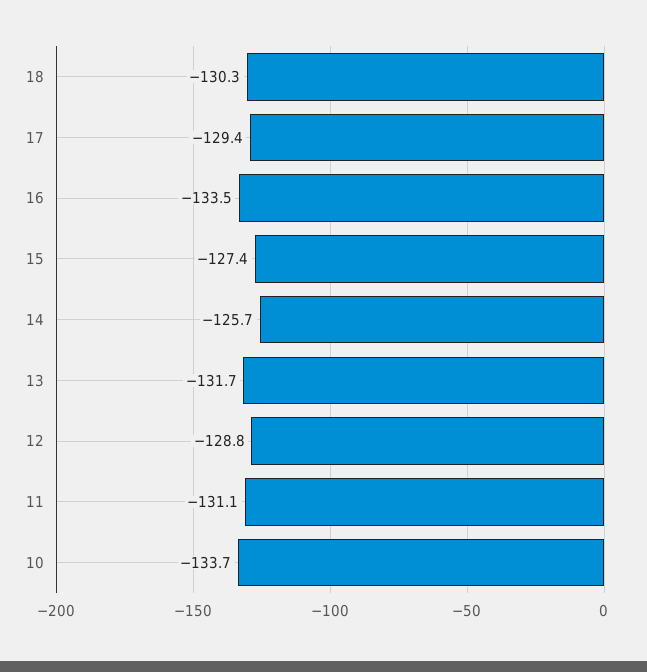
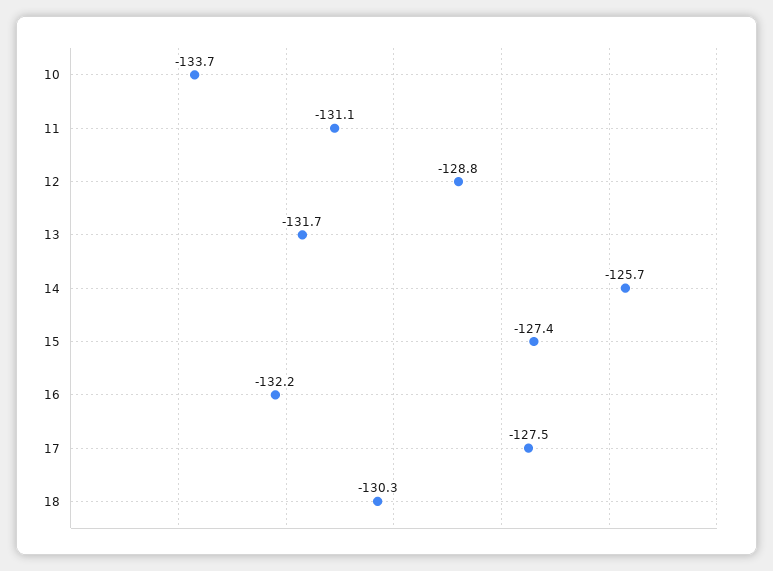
17: -129.4 -> -127.5
16: -133.5 -> -132.2

